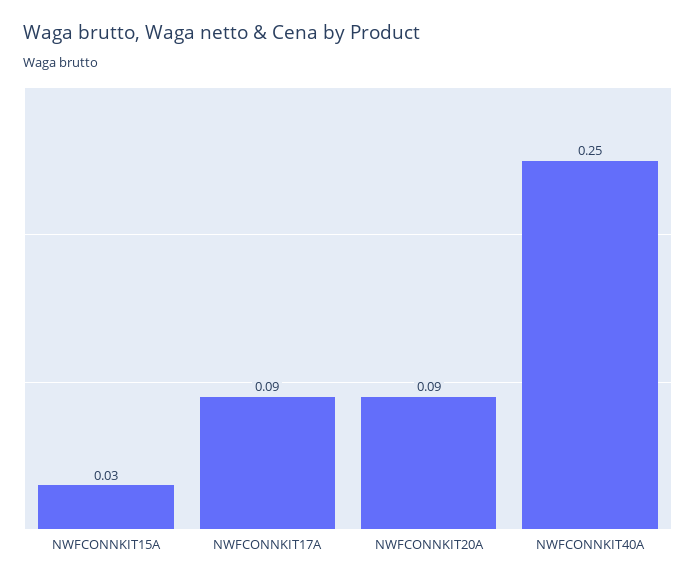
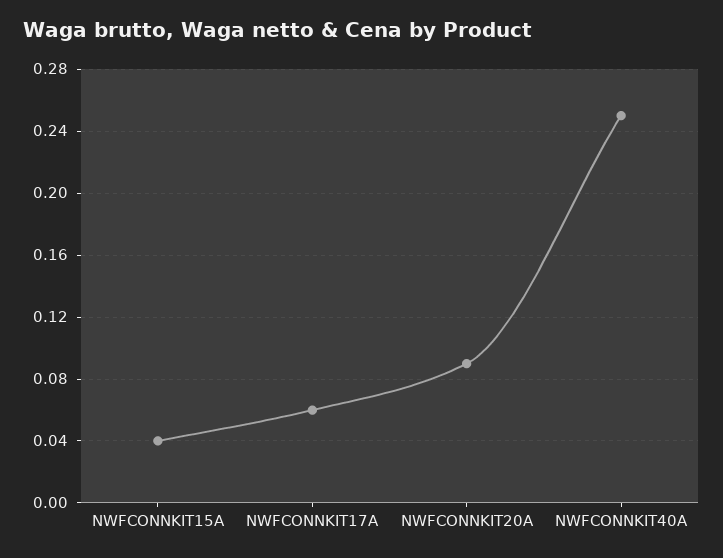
NWFCONNKIT15A: 0.03 -> 0.04
NWFCONNKIT17A: 0.09 -> 0.06

